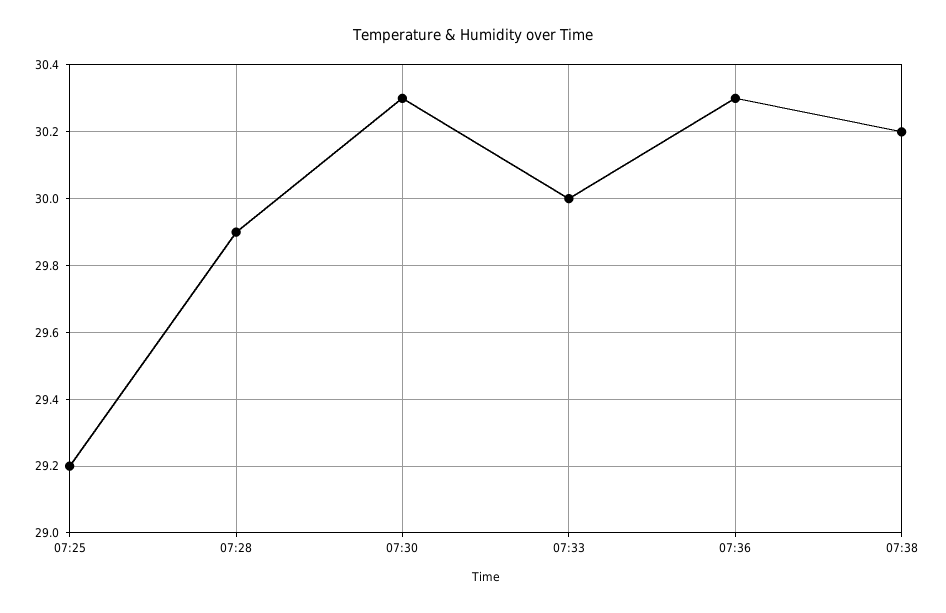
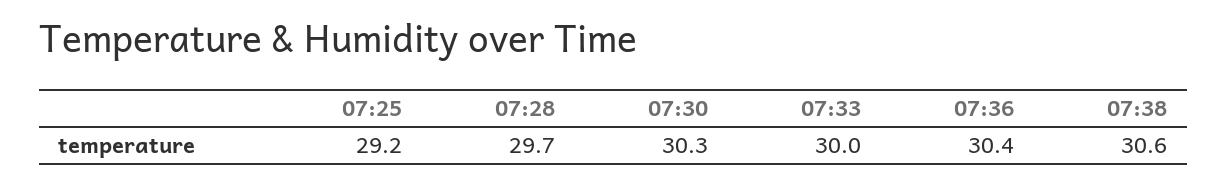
07:28: 29.9 -> 29.7
07:36: 30.3 -> 30.4
07:38: 30.2 -> 30.6

